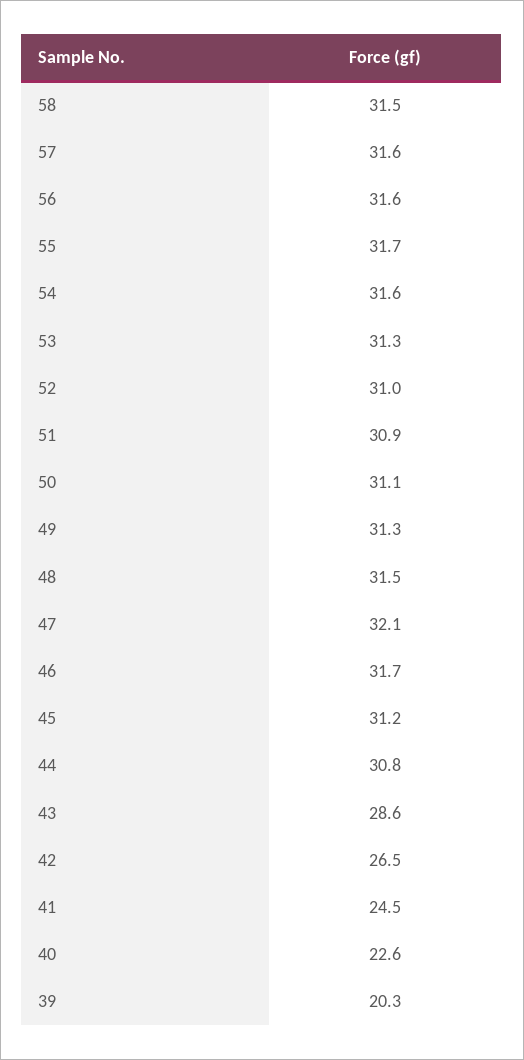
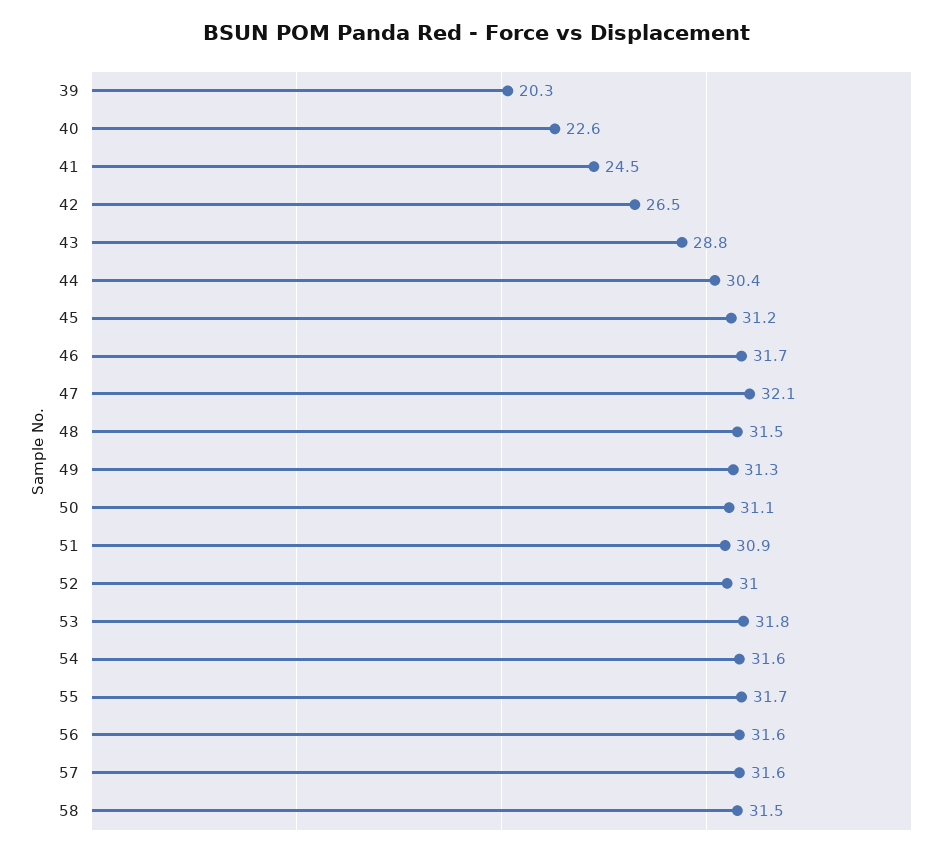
53: 31.3 -> 31.8
44: 30.8 -> 30.4
43: 28.6 -> 28.8

